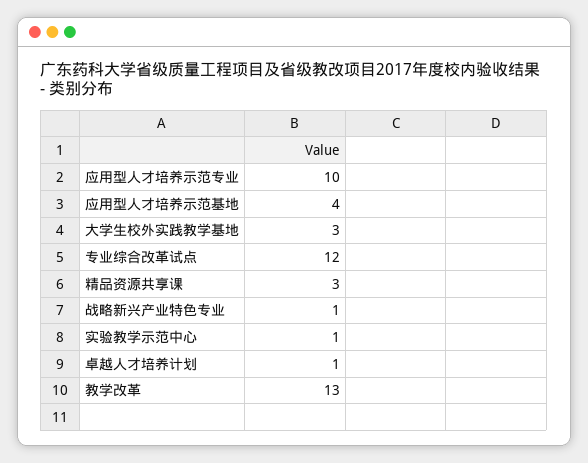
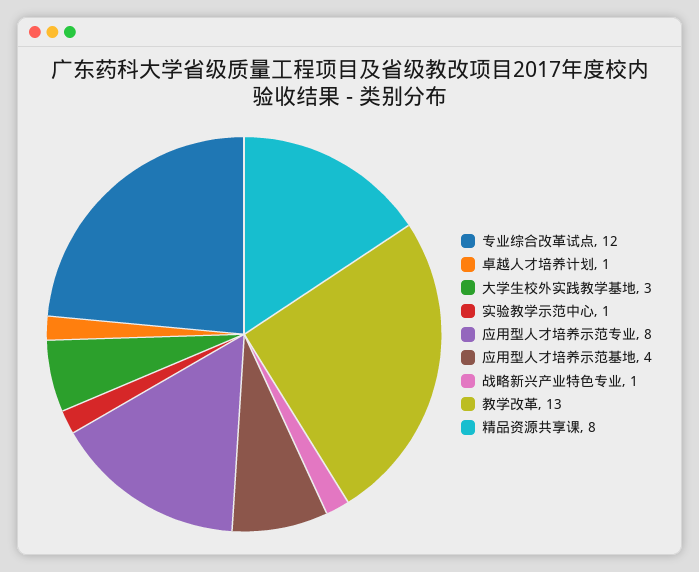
应用型人才培养示范专业: 10 -> 8
精品资源共享课: 3 -> 8

